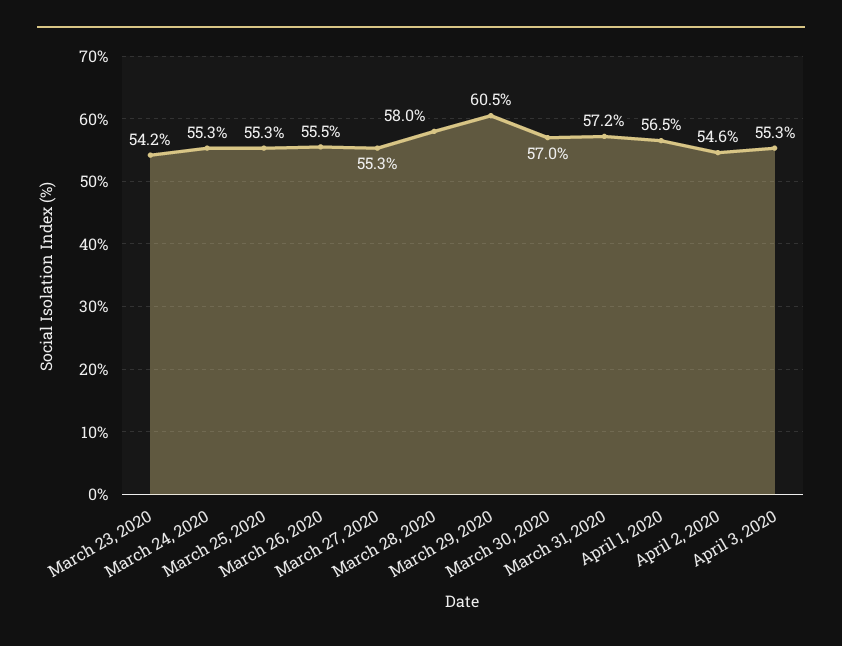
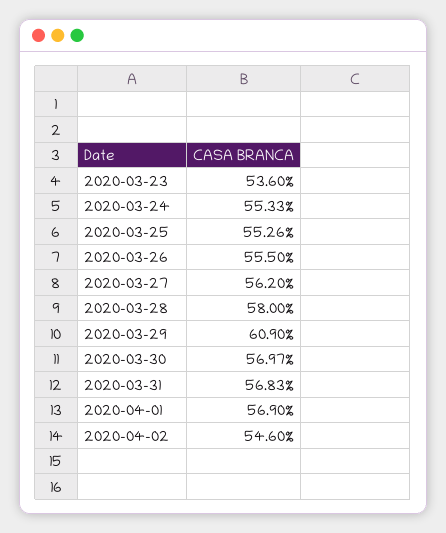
March 23, 2020: 54.2 -> 53.6
March 27, 2020: 55.3 -> 56.2
March 29, 2020: 60.5 -> 60.9
March 31, 2020: 57.2 -> 56.83
April 1, 2020: 56.5 -> 56.9
April 3, 2020: 55.3 -> none

